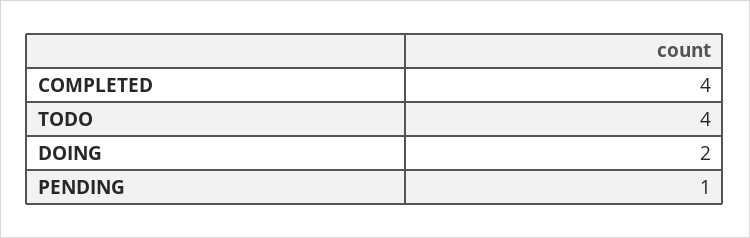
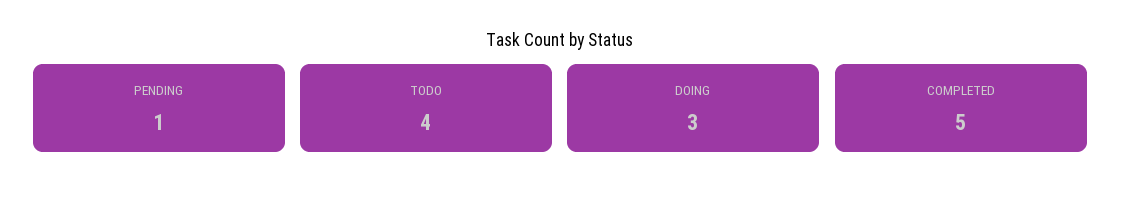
COMPLETED: 4 -> 5
DOING: 2 -> 3

